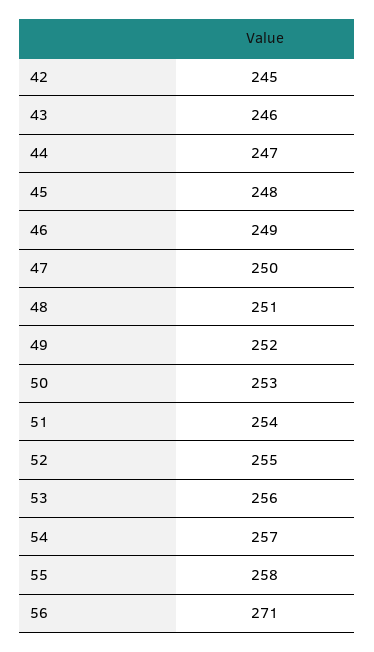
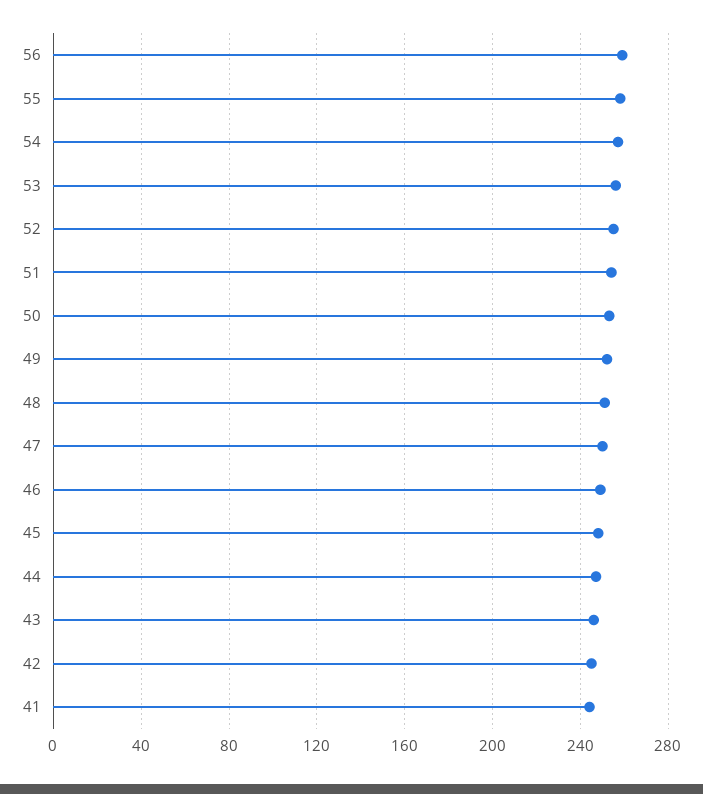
56: 271 -> 260
41: none -> 245

